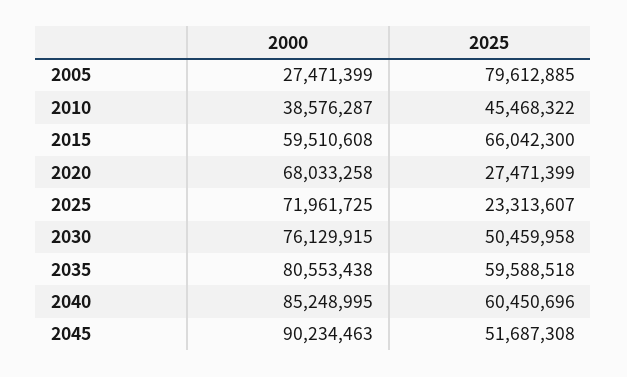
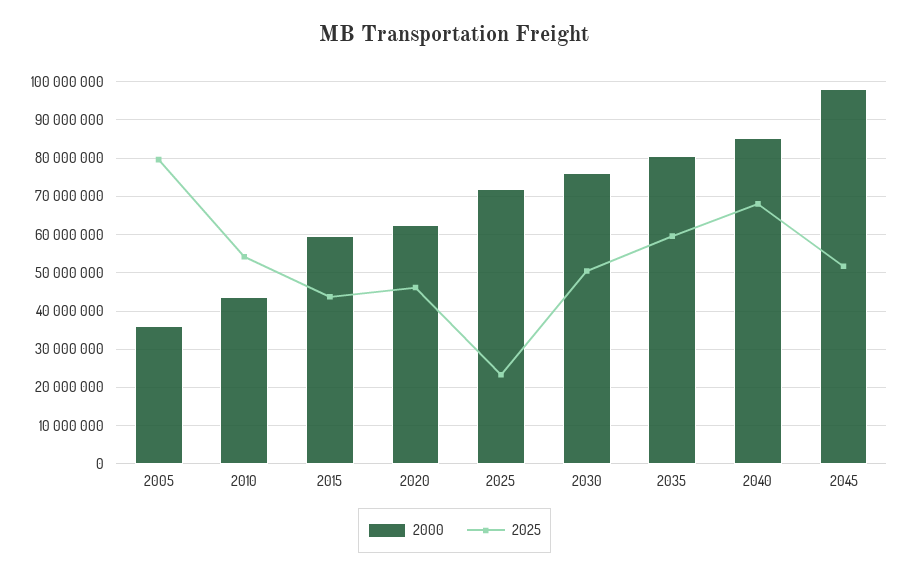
2000, 2005: 27471399 -> 36000000
2000, 2010: 38576287 -> 44000000
2025, 2010: 45468322 -> 54000000
2025, 2015: 66042300 -> 44000000
2000, 2020: 68033258 -> 62000000
2025, 2020: 27471399 -> 46000000
2025, 2040: 60450696 -> 68000000
2000, 2045: 90234463 -> 98000000

